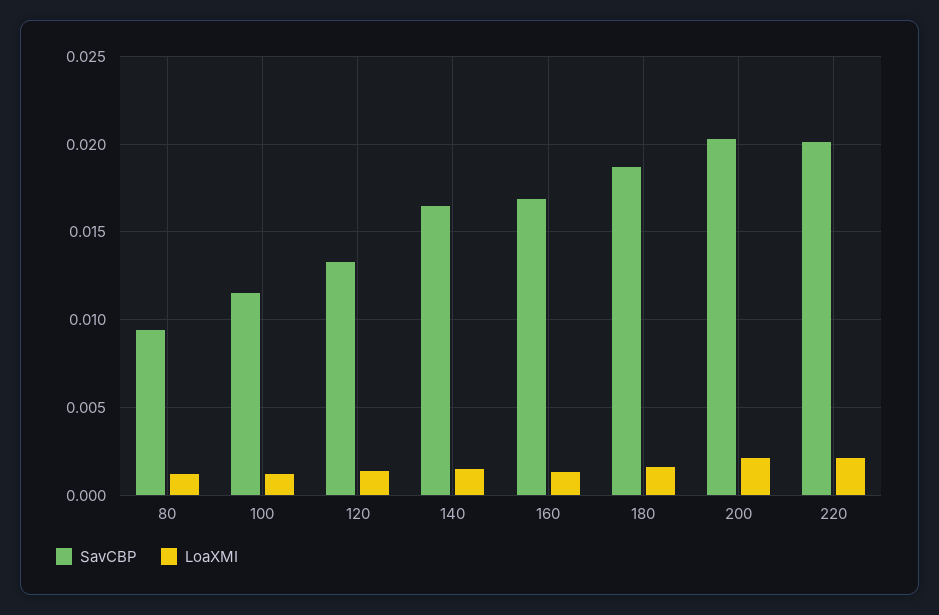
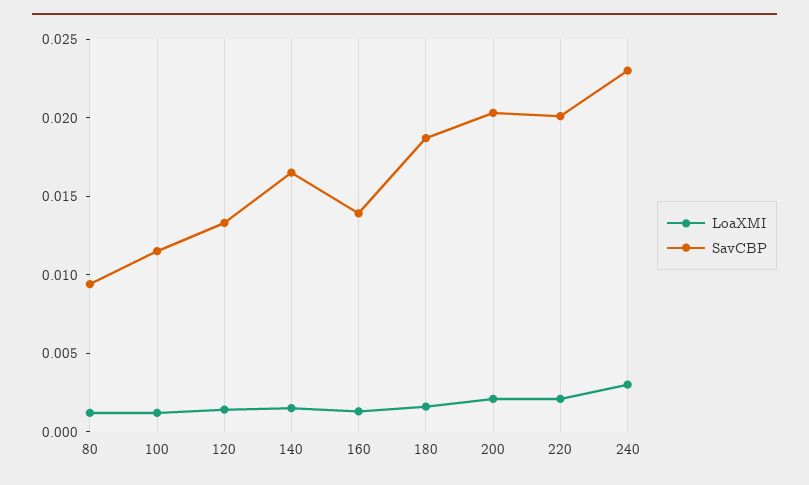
SavCBP, 160: 0.017 -> 0.014
LoaXMI, 240: none -> 0.003
SavCBP, 240: none -> 0.023

